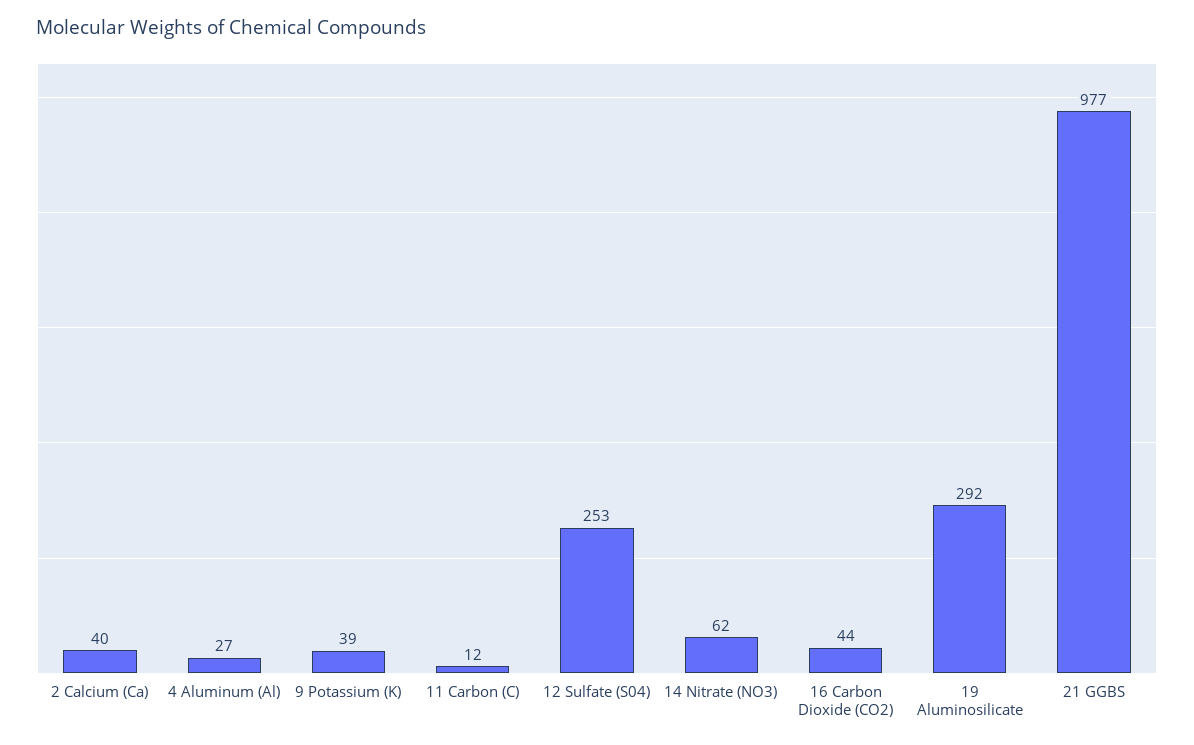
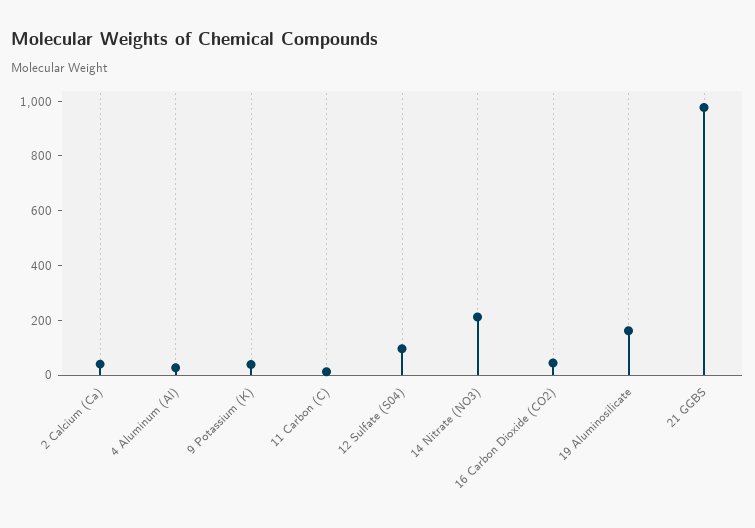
12 Sulfate (S04): 253 -> 100
14 Nitrate (NO3): 62 -> 200
19 Aluminosilicate: 292 -> 150

